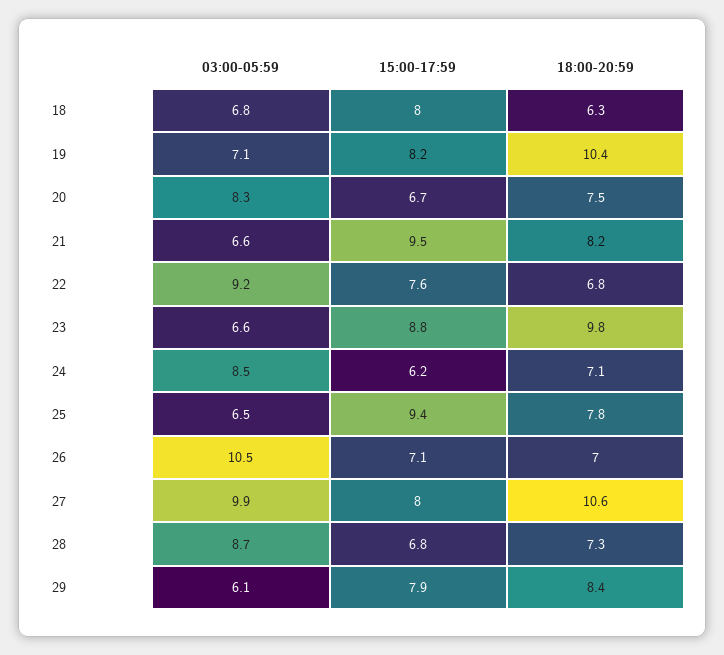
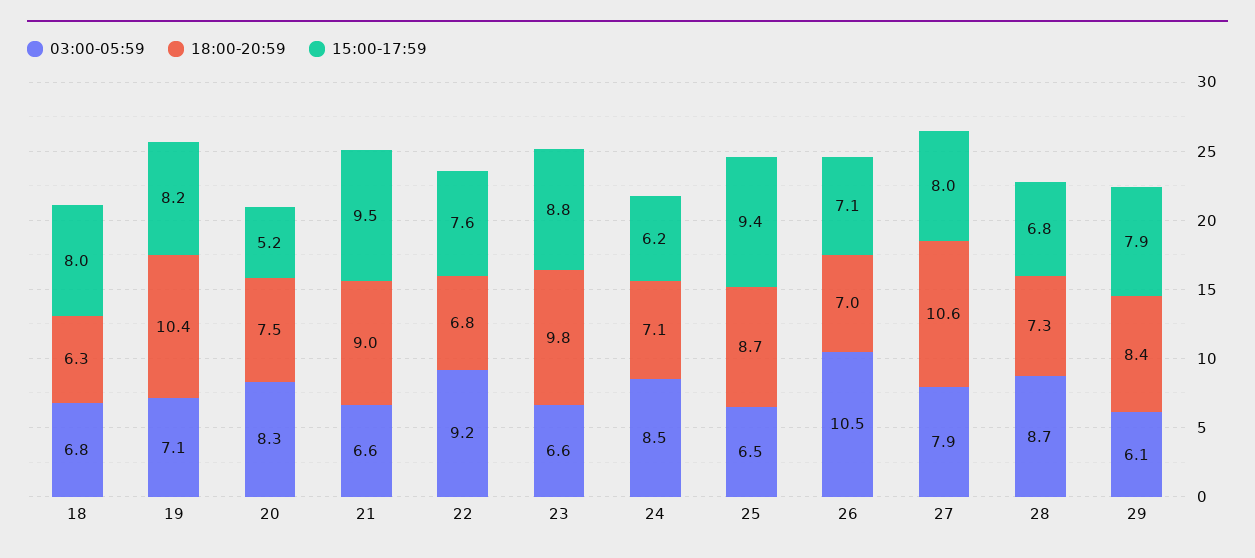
15:00-17:59, 20: 6.7 -> 5.2
18:00-20:59, 21: 8.2 -> 9
18:00-20:59, 25: 7.8 -> 8.7
03:00-05:59, 27: 9.9 -> 7.9

